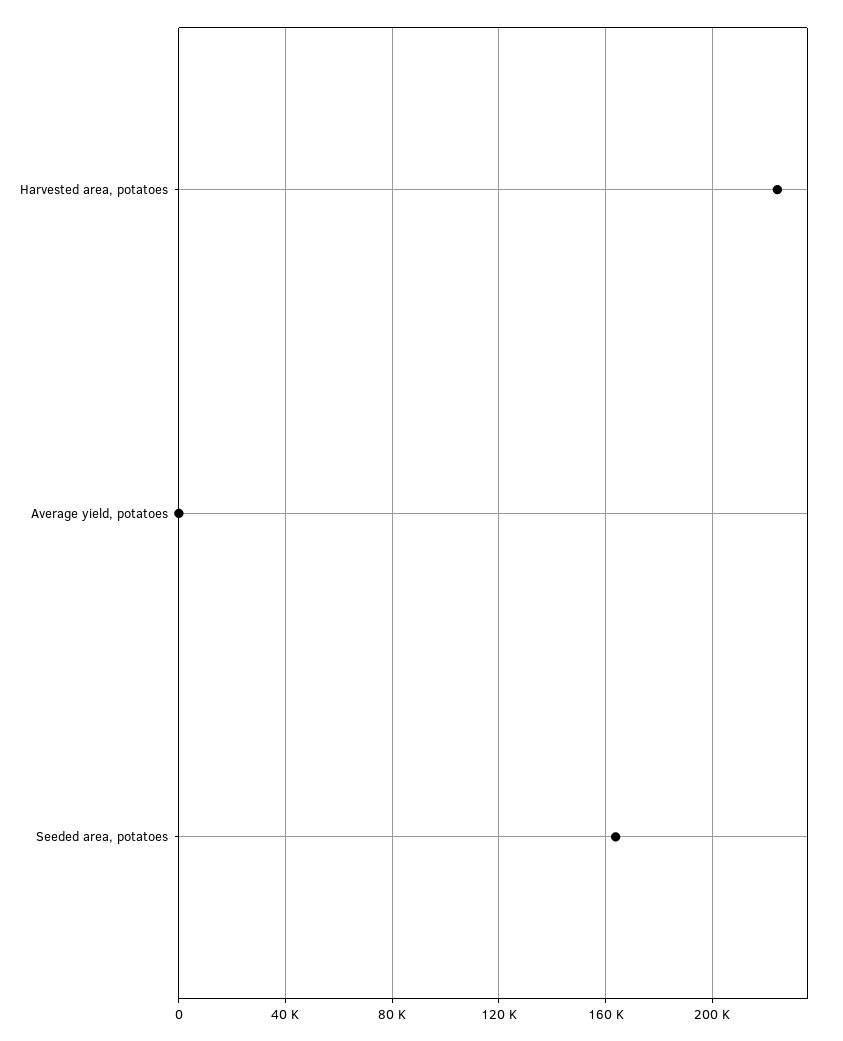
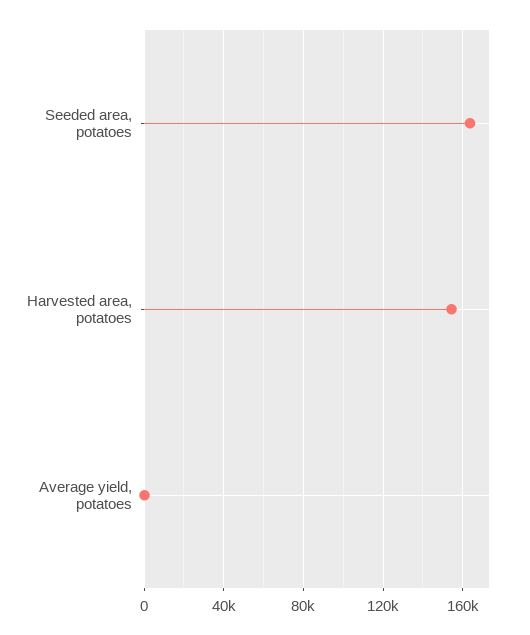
Harvested area, potatoes: 225000 -> 155000

